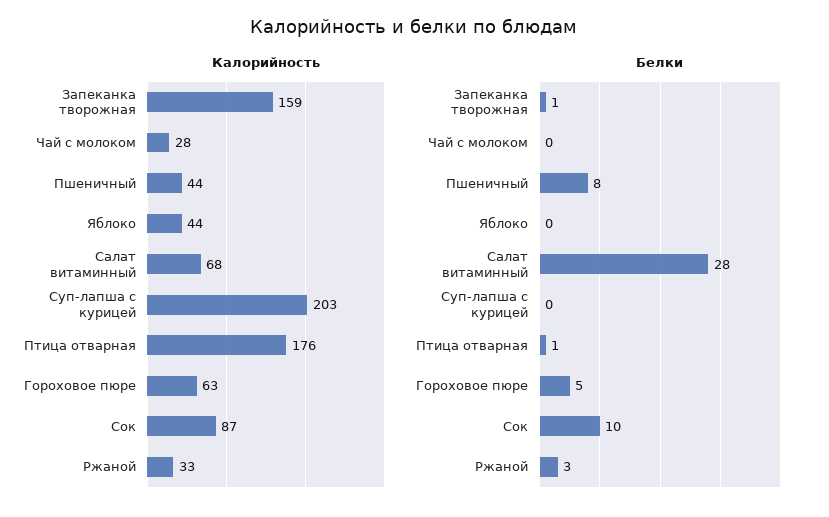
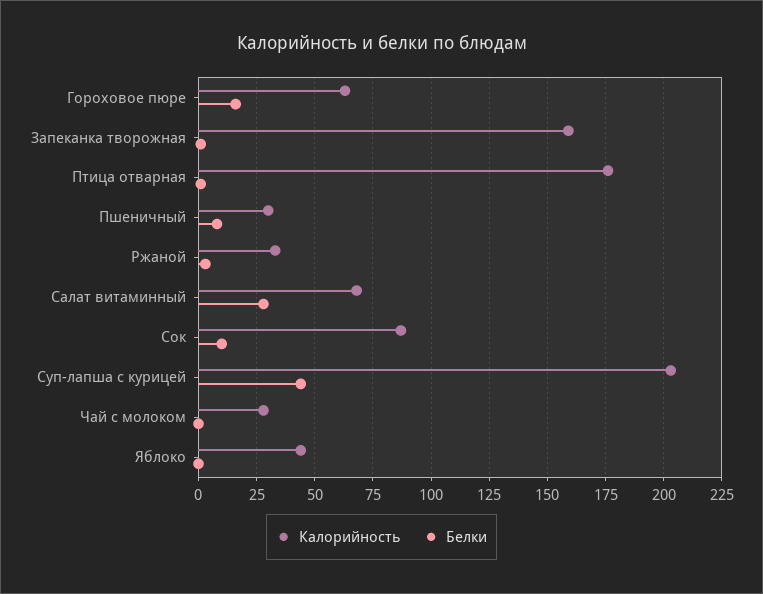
Калорийность, Пшеничный: 44 -> 30
Белки, Суп-лапша с курицей: 0 -> 45
Белки, Гороховое пюре: 5 -> 15

